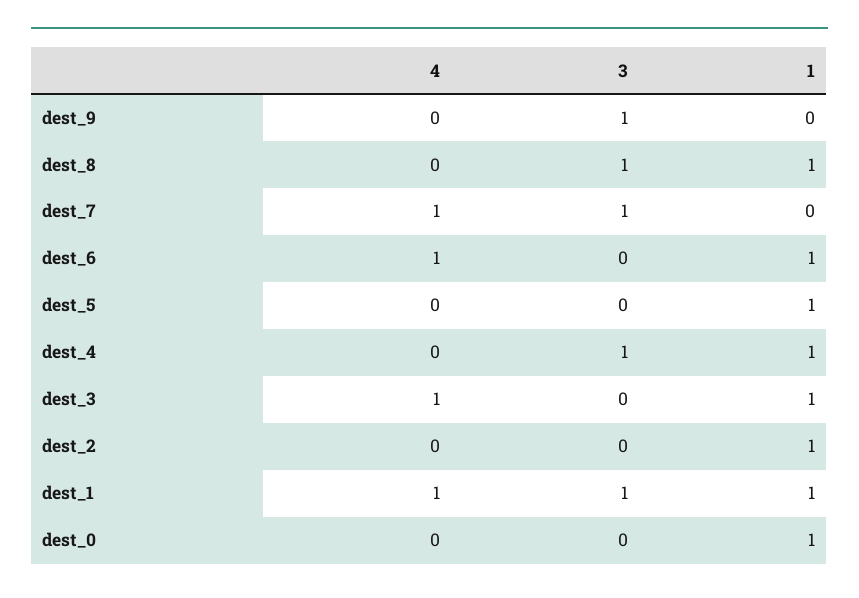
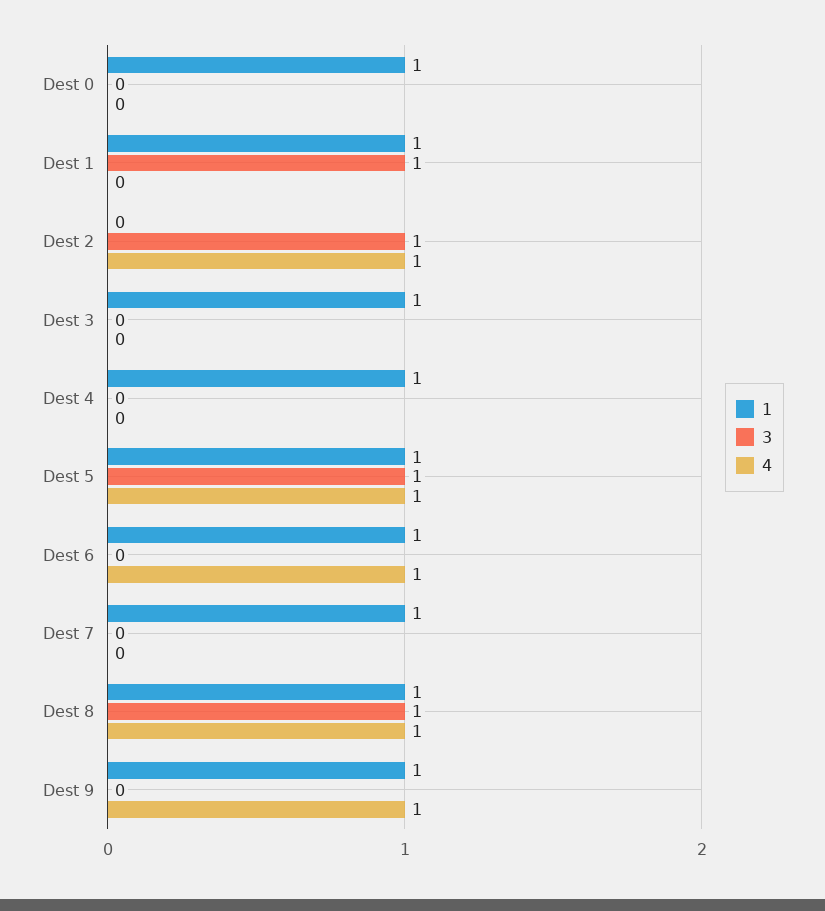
4, dest_9: 0 -> 1
3, dest_9: 1 -> 0
1, dest_9: 0 -> 1
4, dest_8: 0 -> 1
4, dest_7: 1 -> 0
3, dest_7: 1 -> 0
1, dest_7: 0 -> 1
4, dest_5: 0 -> 1
3, dest_5: 0 -> 1
3, dest_4: 1 -> 0
4, dest_3: 1 -> 0
4, dest_2: 0 -> 1
3, dest_2: 0 -> 1
1, dest_2: 1 -> 0
4, dest_1: 1 -> 0

